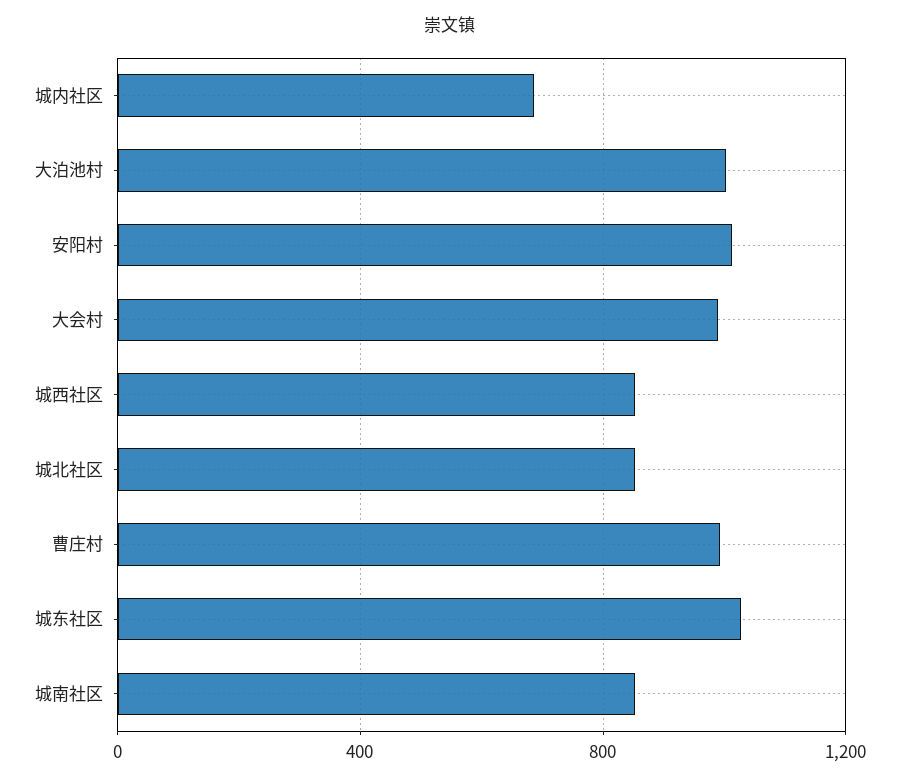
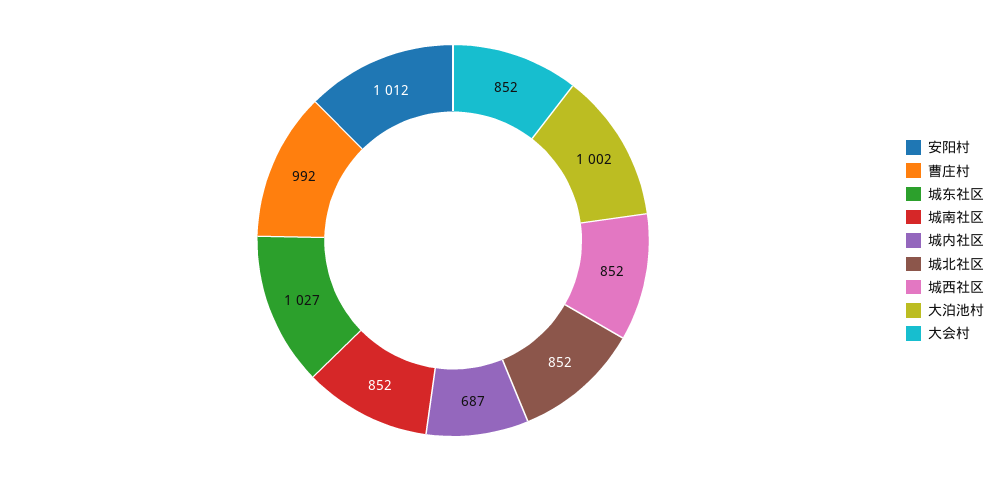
大会村: 1000 -> 852

